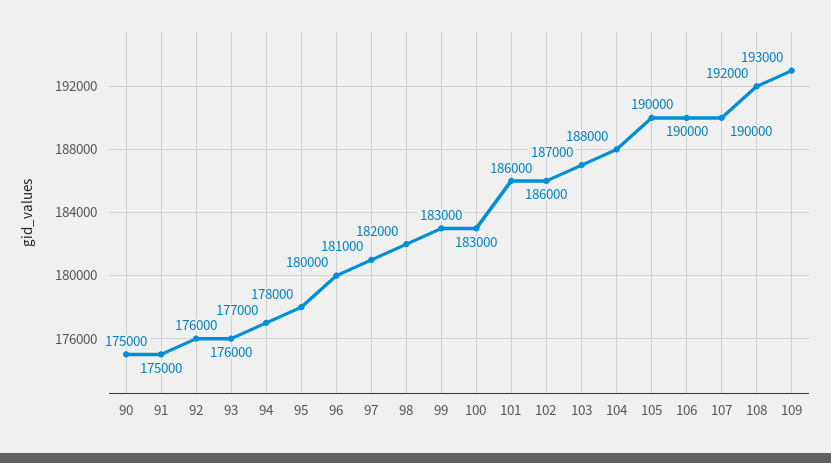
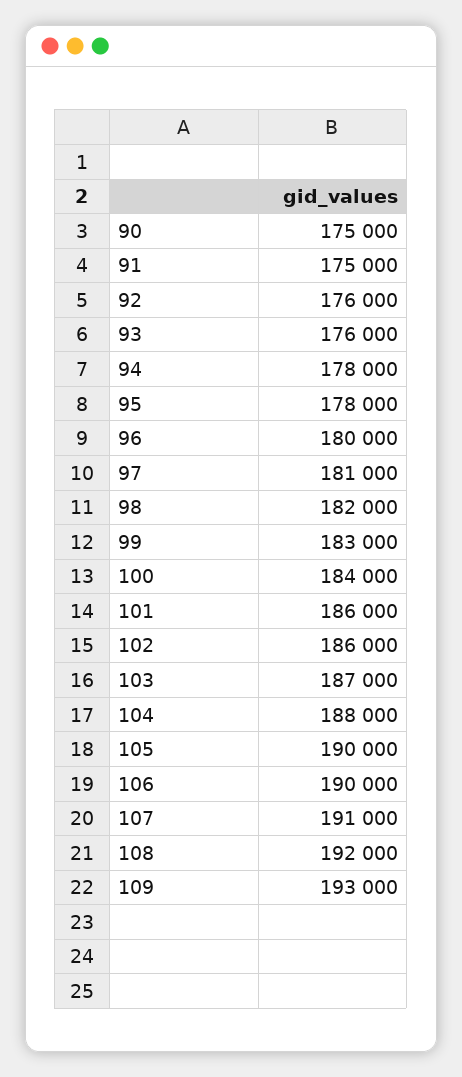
94: 177000 -> 178000
100: 183000 -> 184000
107: 190000 -> 191000

